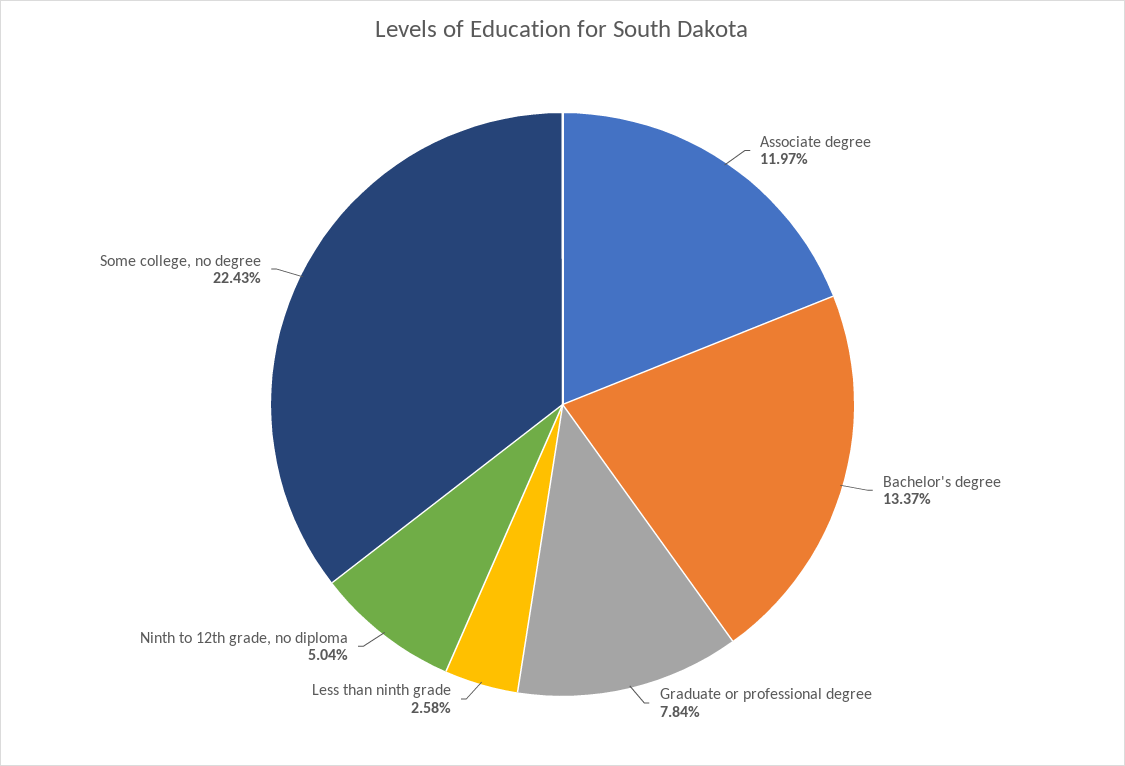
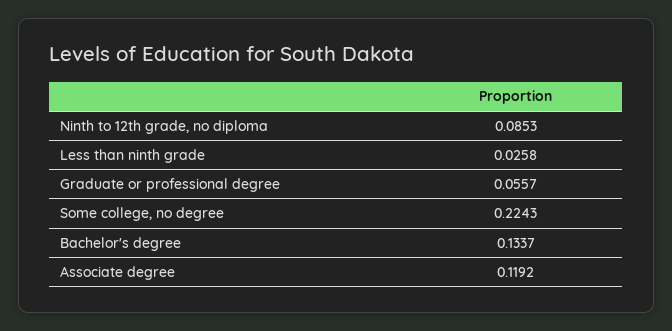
Associate degree: 0.1197 -> 0.1192
Graduate or professional degree: 0.0784 -> 0.0557
Ninth to 12th grade, no diploma: 0.0504 -> 0.0853

